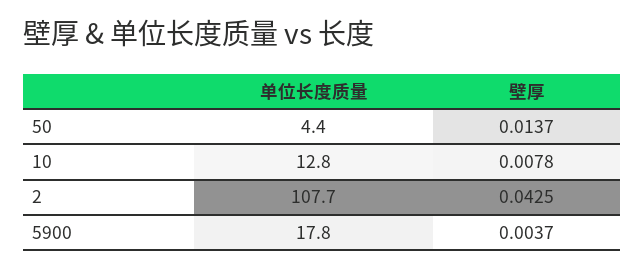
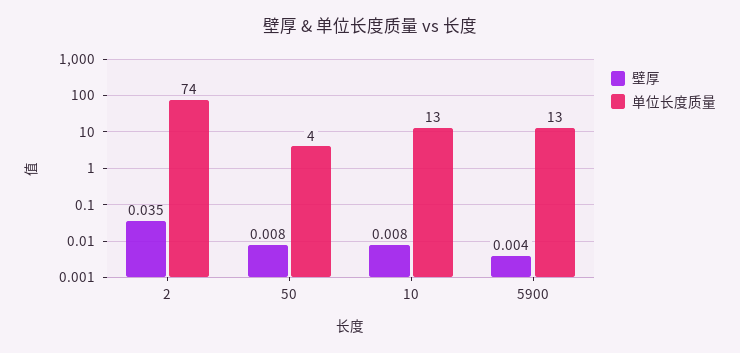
壁厚, 50: 0.0137 -> 0.008
单位长度质量, 2: 107.7 -> 74
壁厚, 2: 0.0425 -> 0.035
单位长度质量, 5900: 17.8 -> 13

